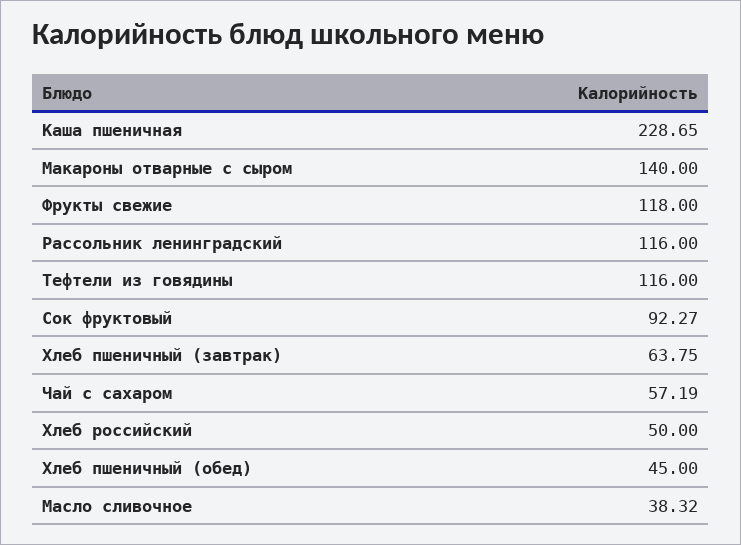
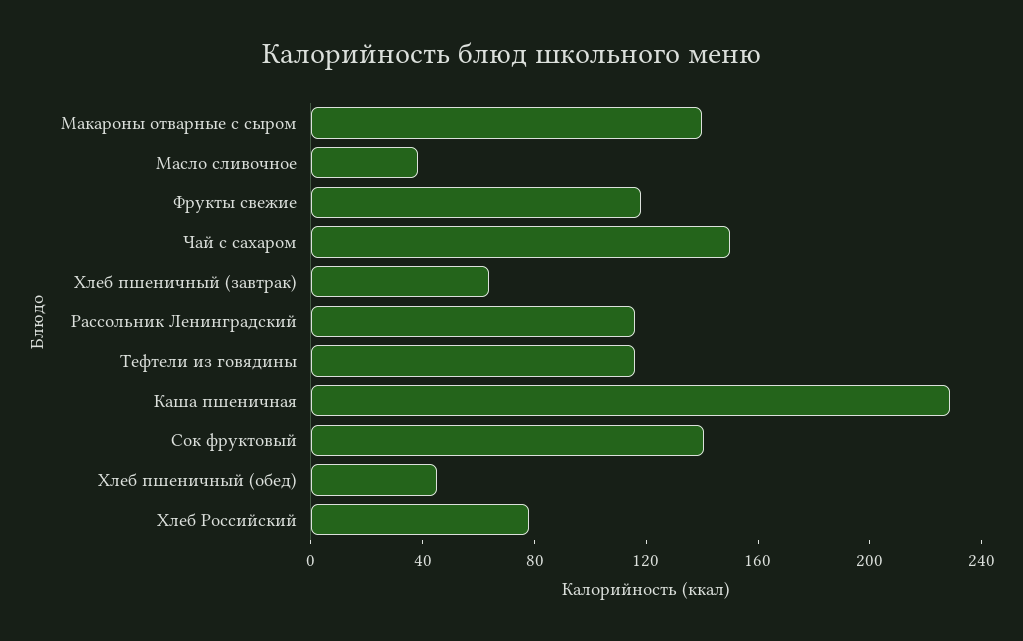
Сок фруктовый: 92.27 -> 140
Чай с сахаром: 57.19 -> 150
Хлеб российский: 50 -> 80

